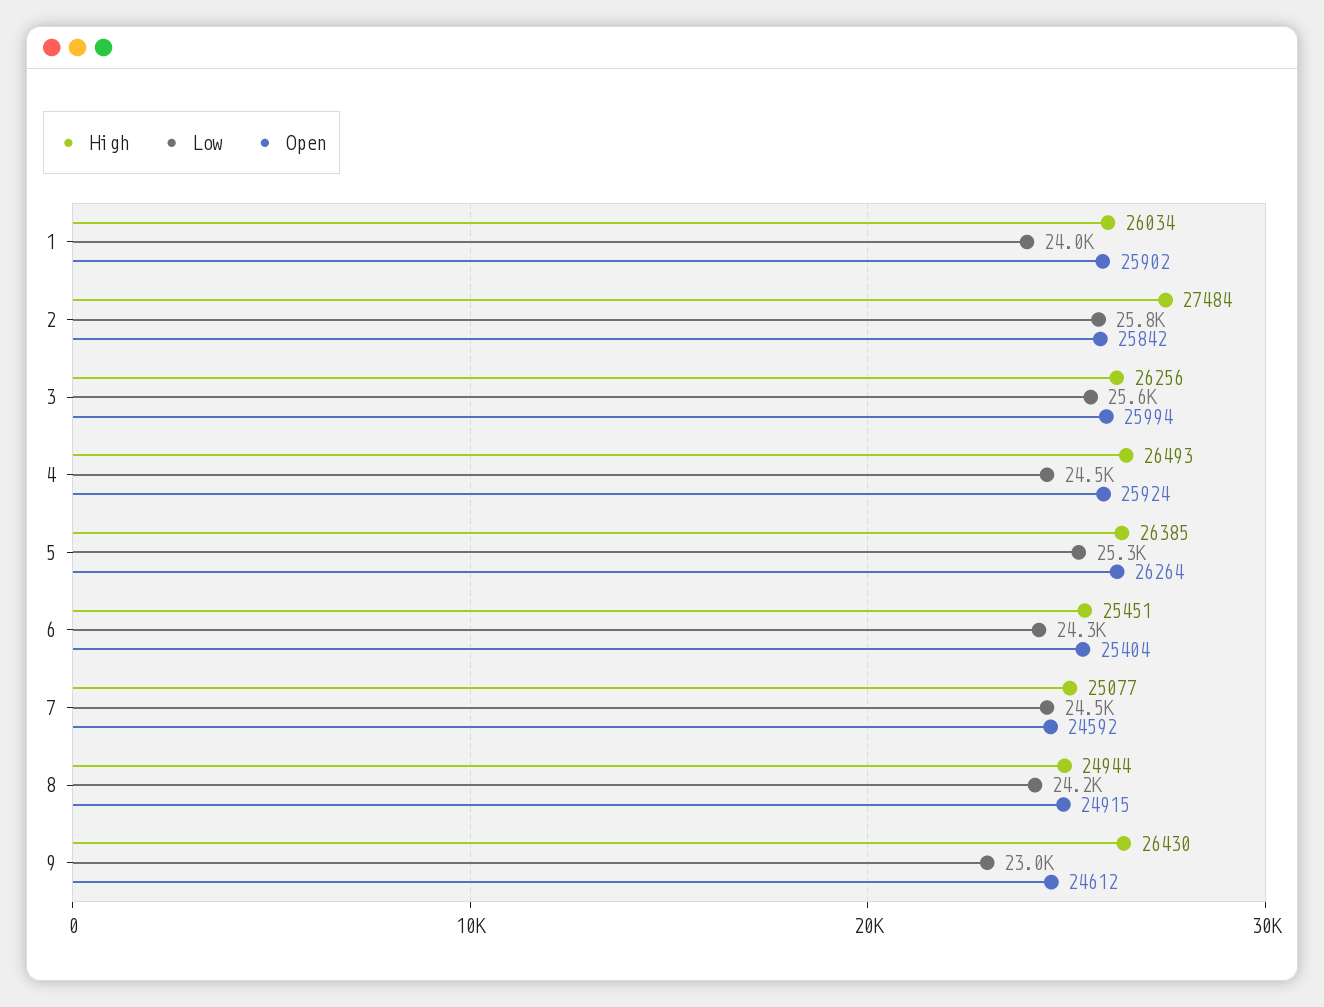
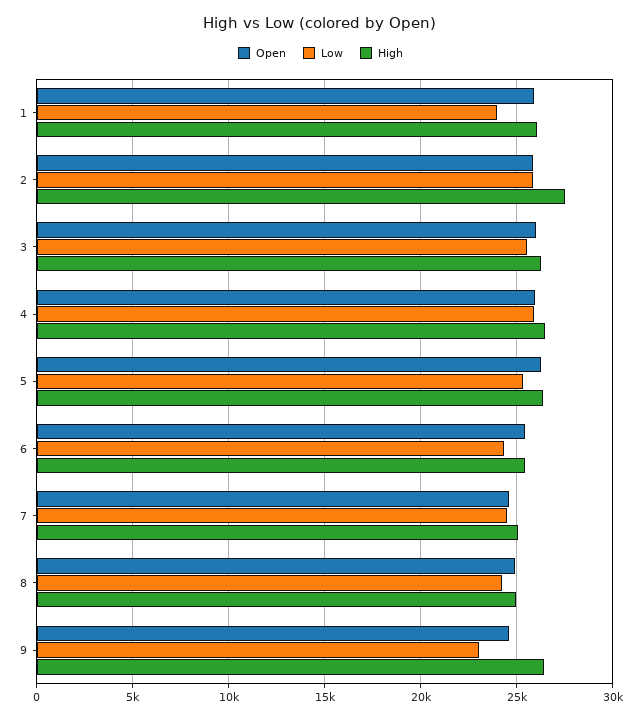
Low, 4: 24500 -> 26000

